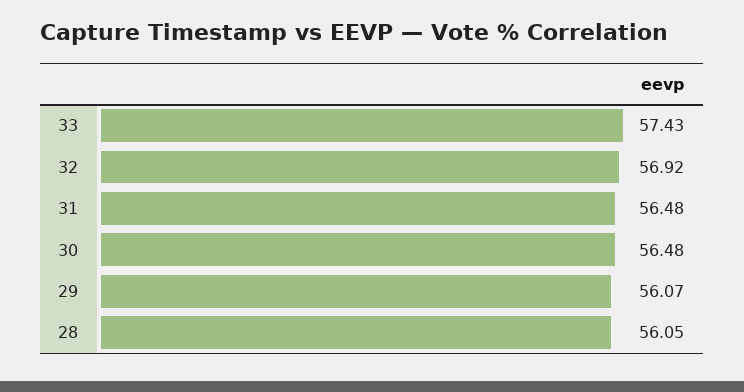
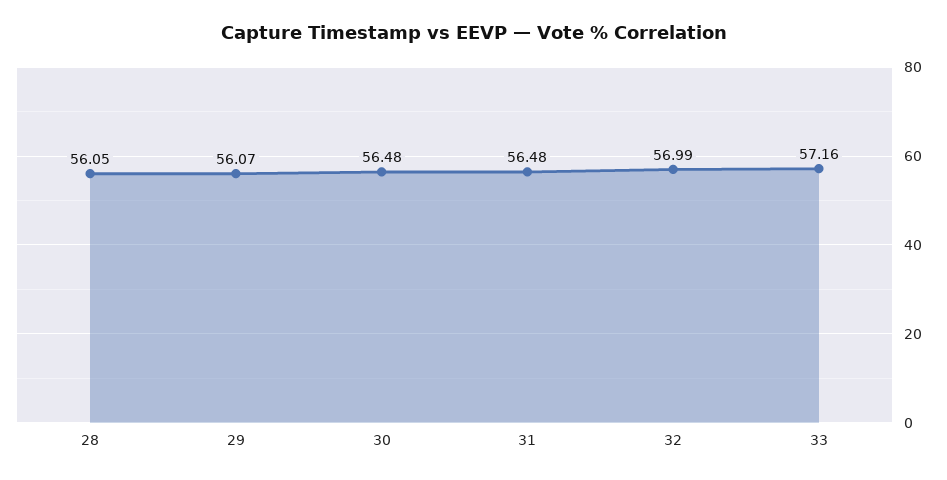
33: 57.43 -> 57.16
32: 56.92 -> 56.99

